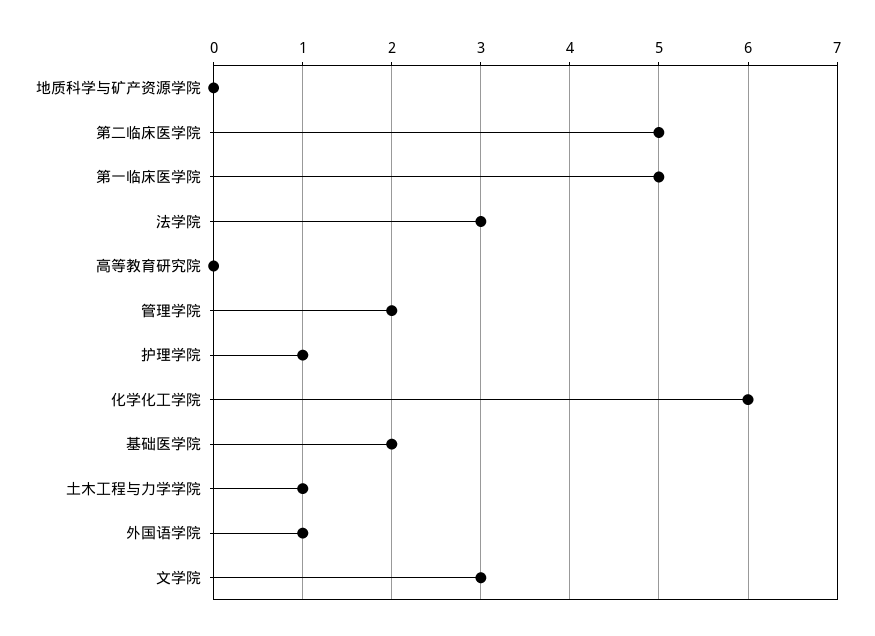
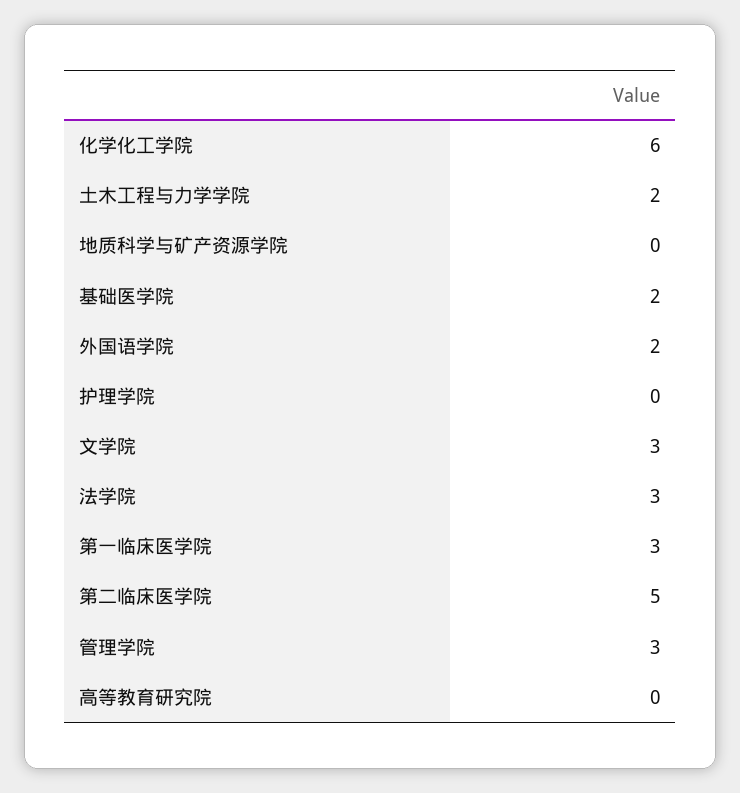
第一临床医学院: 5 -> 3
管理学院: 2 -> 3
护理学院: 1 -> 0
土木工程与力学学院: 1 -> 2
外国语学院: 1 -> 2

